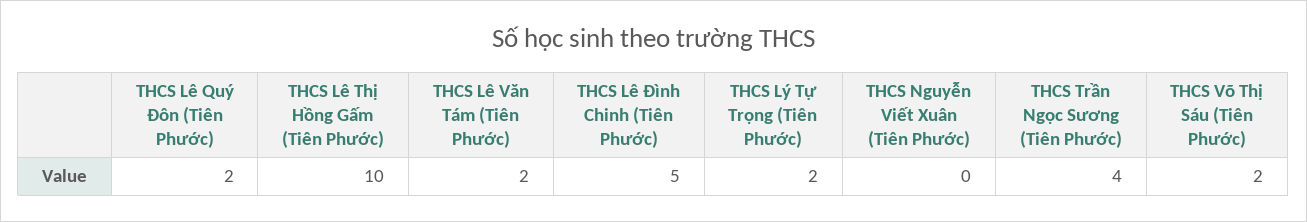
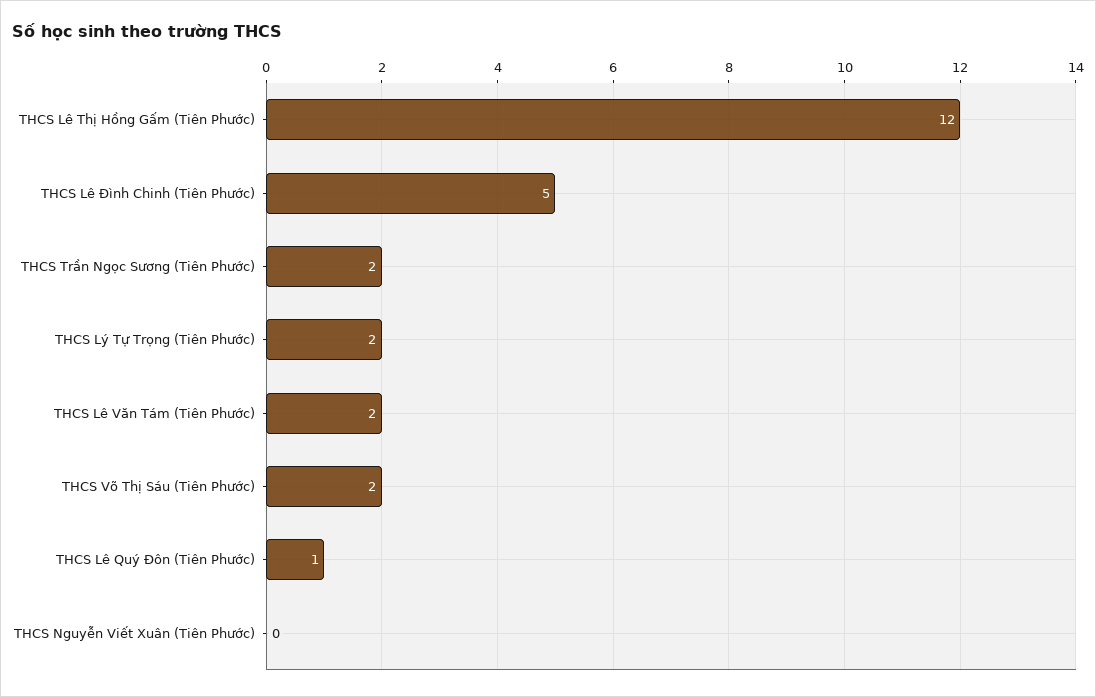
THCS Lê Quý Đôn (Tiên Phước): 2 -> 1
THCS Lê Thị Hồng Gấm (Tiên Phước): 10 -> 12
THCS Trần Ngọc Sương (Tiên Phước): 4 -> 2

